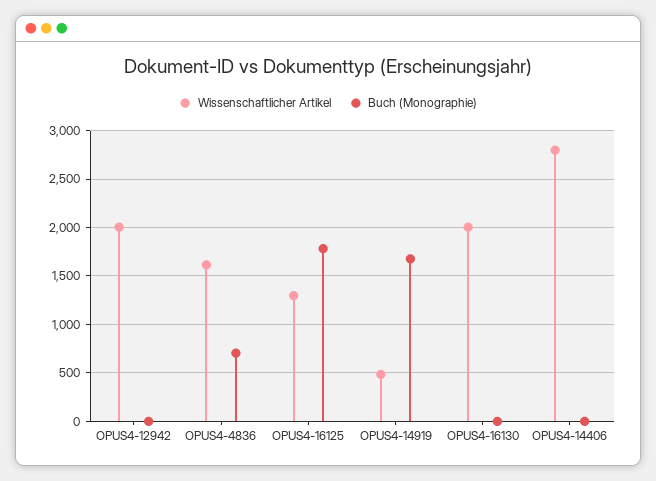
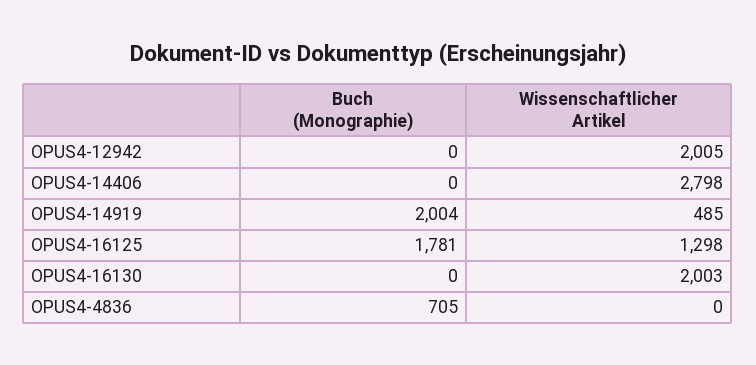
Wissenschaftlicher Artikel, OPUS4-4836: 1600 -> 0
Buch (Monographie), OPUS4-14919: 1700 -> 2004

